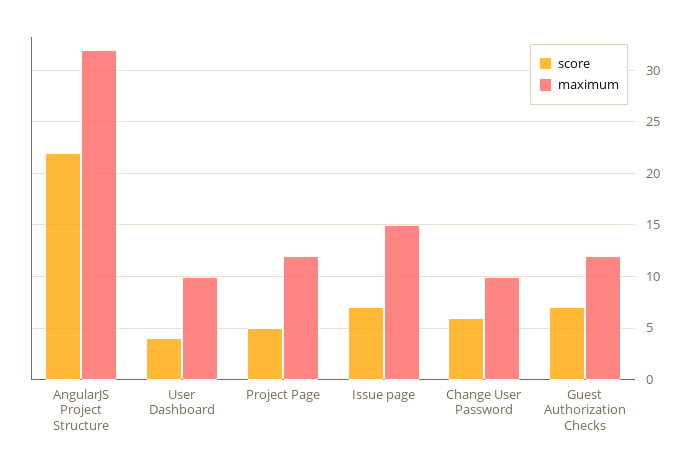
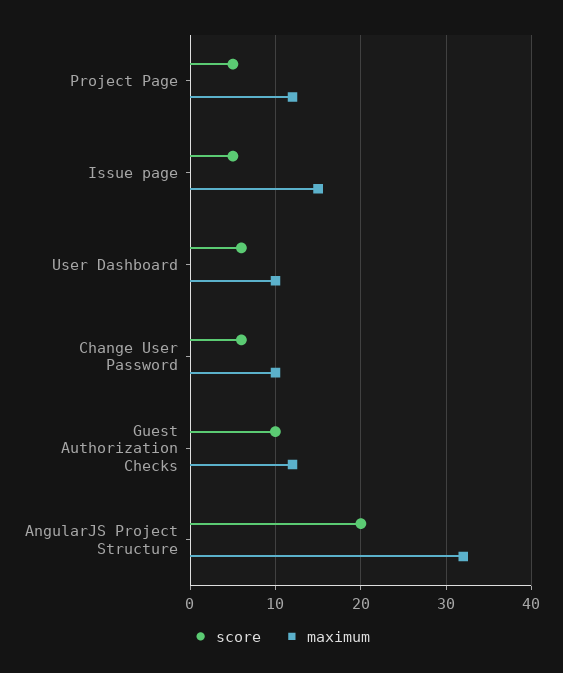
score, AngularJS Project Structure: 22 -> 20
score, User Dashboard: 4 -> 6
score, Issue page: 7 -> 5
score, Guest Authorization Checks: 7 -> 10

